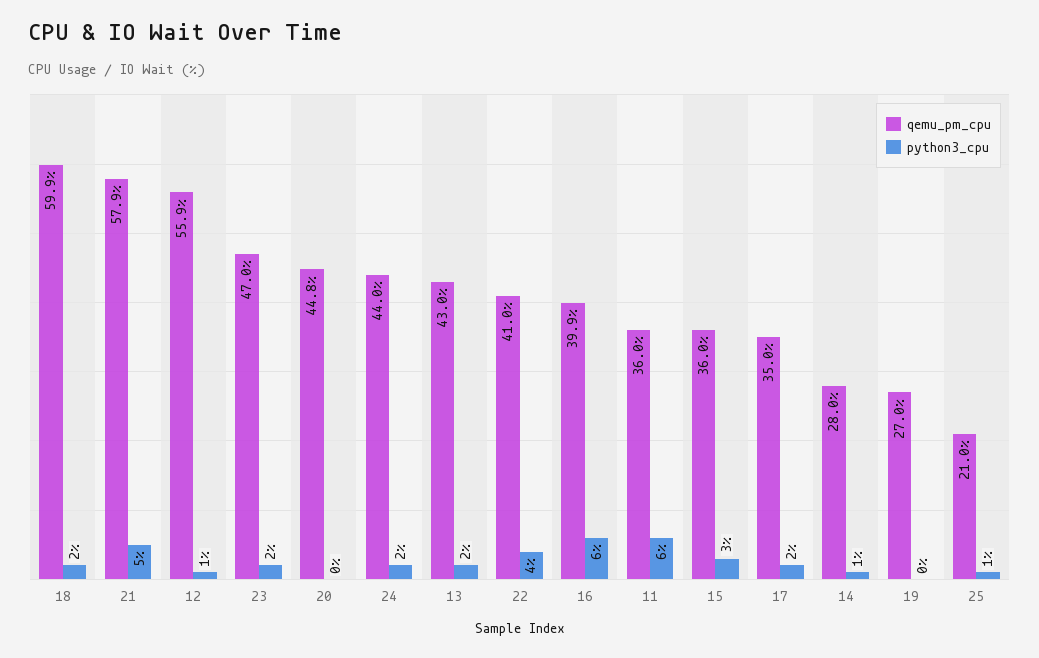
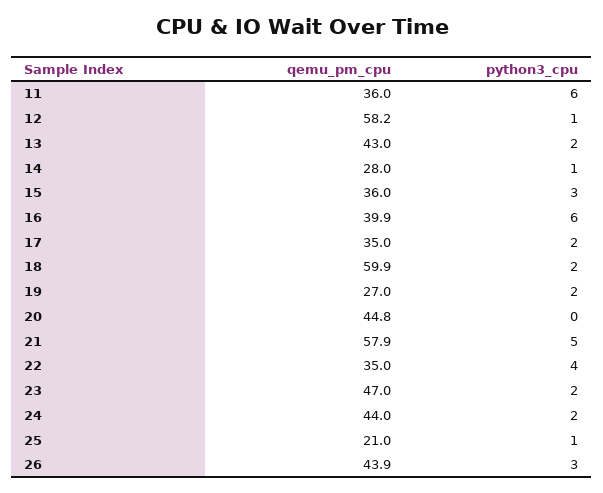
qemu_pm_cpu, 12: 55.9 -> 58.2
qemu_pm_cpu, 22: 41 -> 35
python3_cpu, 19: 0 -> 2
qemu_pm_cpu, 26: none -> 43.9
python3_cpu, 26: none -> 3

